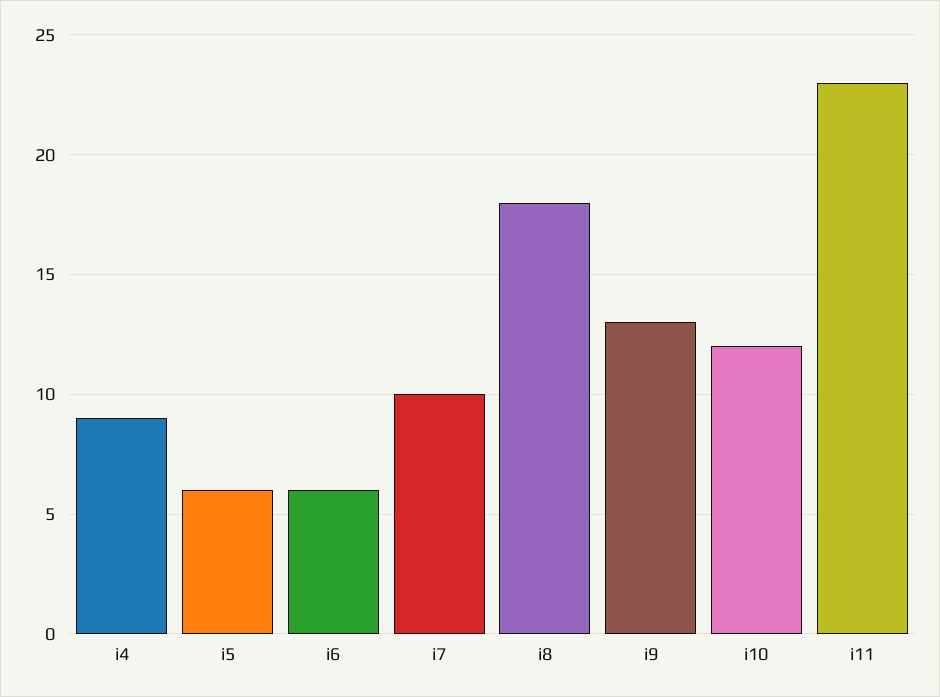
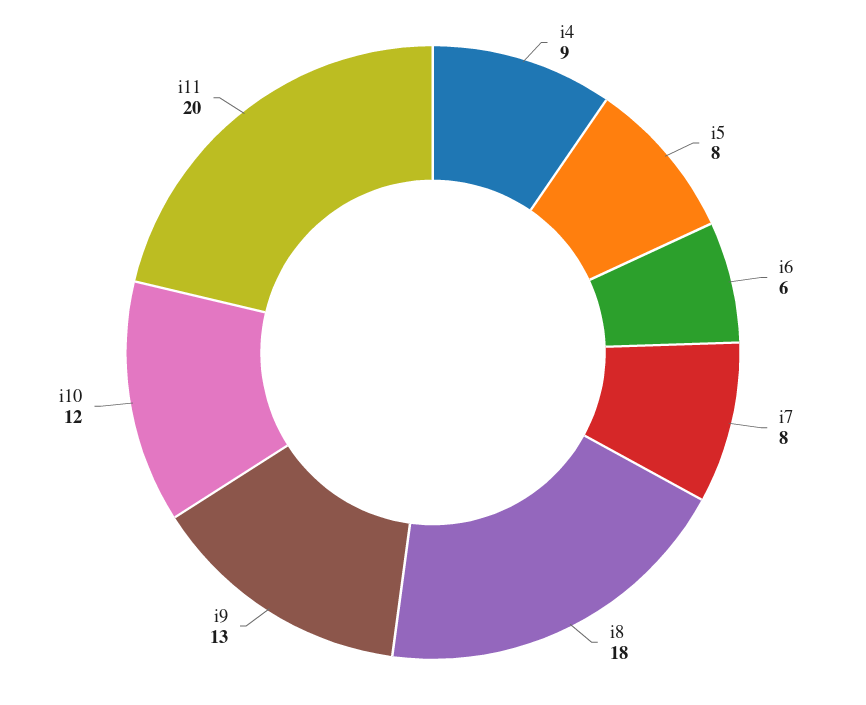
i5: 6 -> 8
i7: 10 -> 8
i11: 23 -> 20

